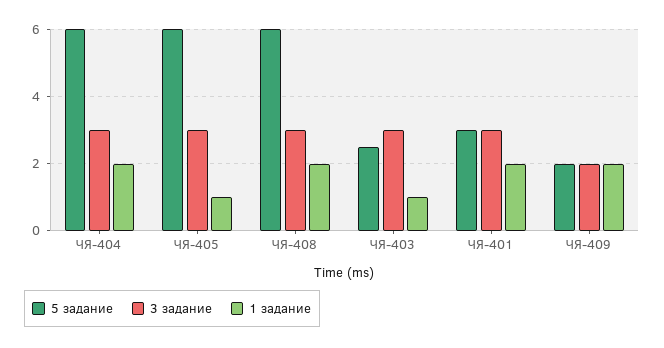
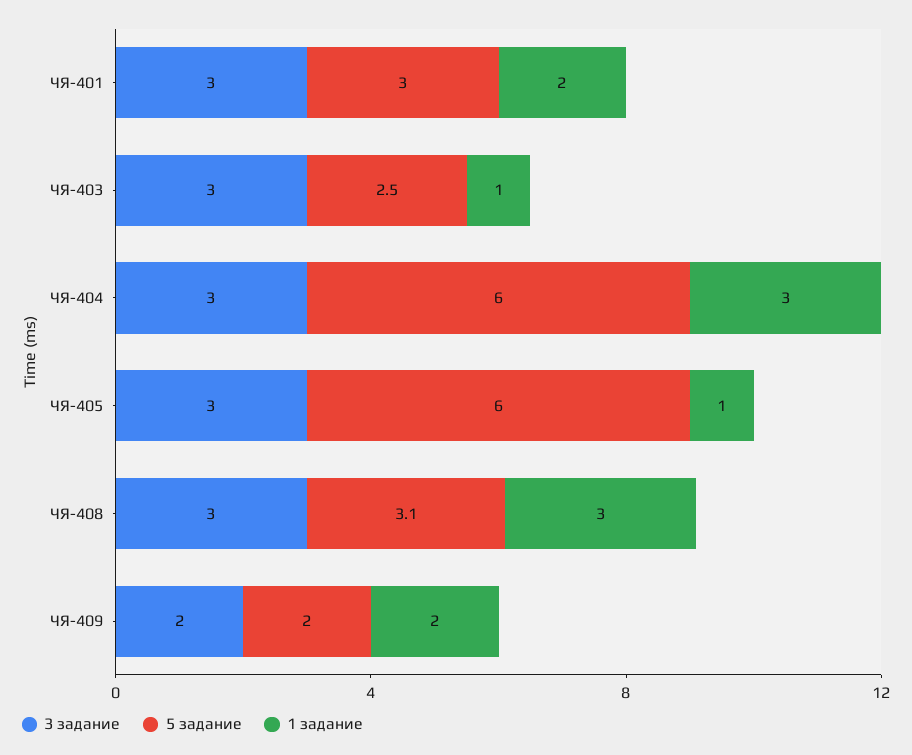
1 задание, ЧЯ-404: 2 -> 3
5 задание, ЧЯ-408: 6 -> 3.1
1 задание, ЧЯ-408: 2 -> 3

